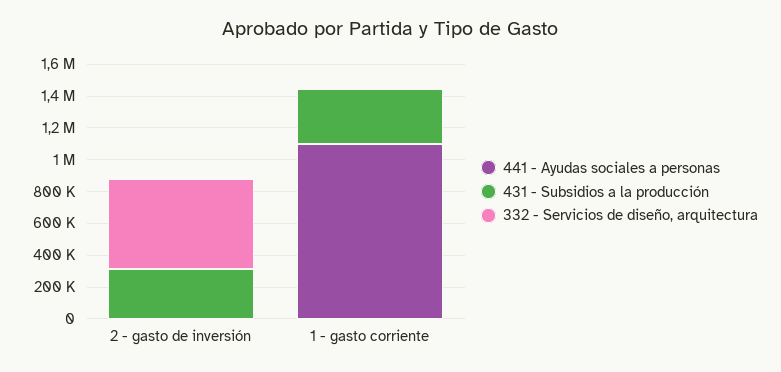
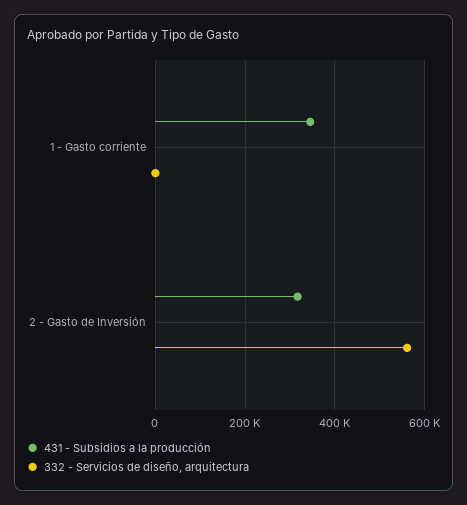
441 - Ayudas sociales a personas, 2 - gasto de inversión: 0 -> none
441 - Ayudas sociales a personas, 1 - gasto corriente: 1100000 -> none

